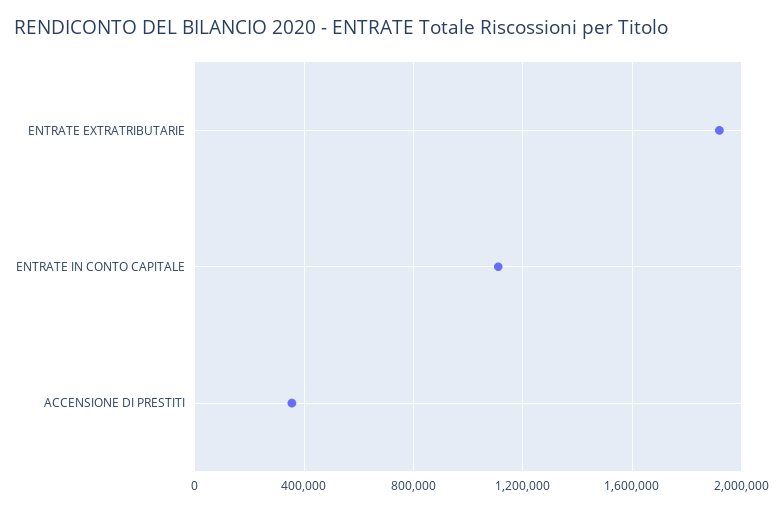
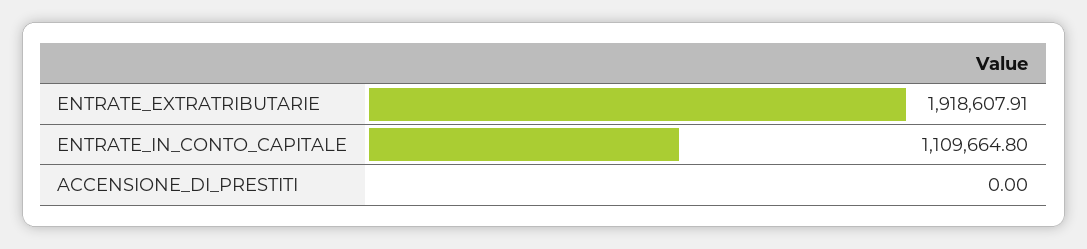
ACCENSIONE DI PRESTITI: 350000 -> 0

